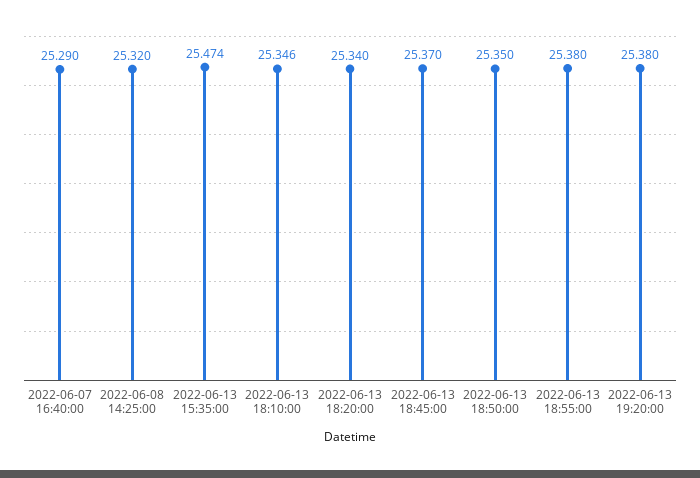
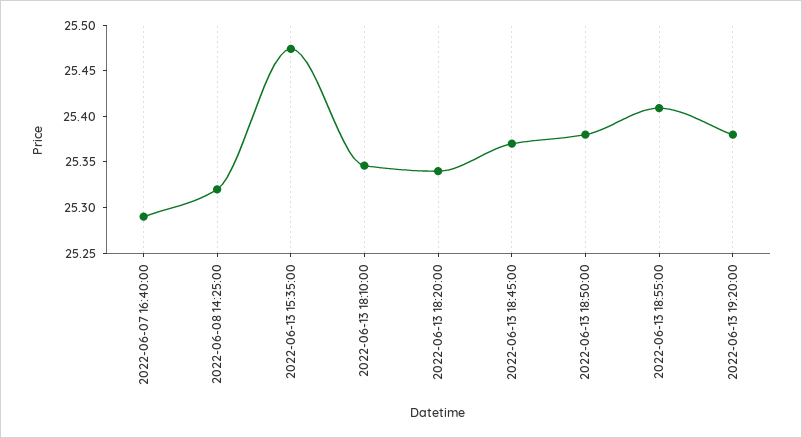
2022-06-13 18:50:00: 25.35 -> 25.38
2022-06-13 18:55:00: 25.38 -> 25.41

